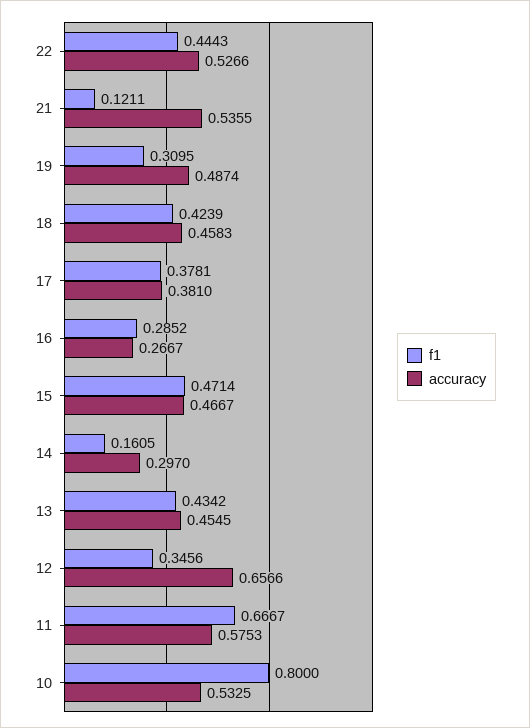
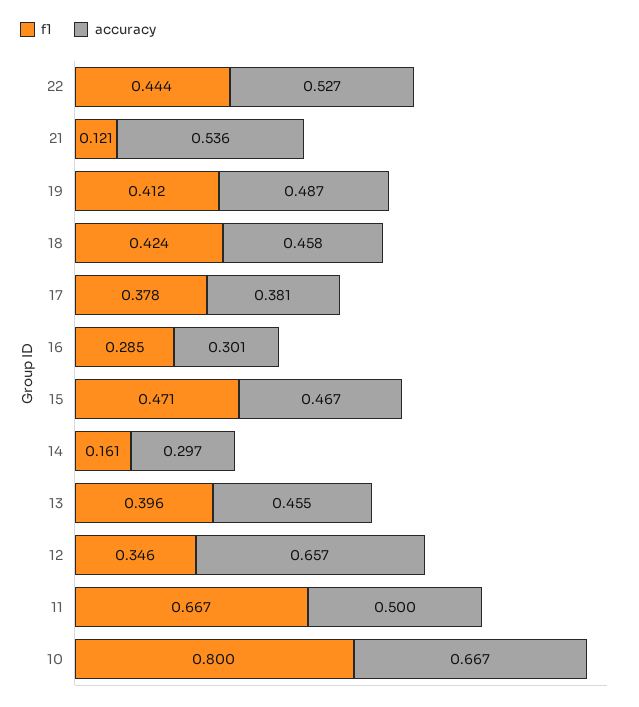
f1, 19: 0.3095 -> 0.412
accuracy, 16: 0.2667 -> 0.301
f1, 13: 0.4342 -> 0.396
accuracy, 11: 0.5753 -> 0.5
accuracy, 10: 0.5325 -> 0.667

